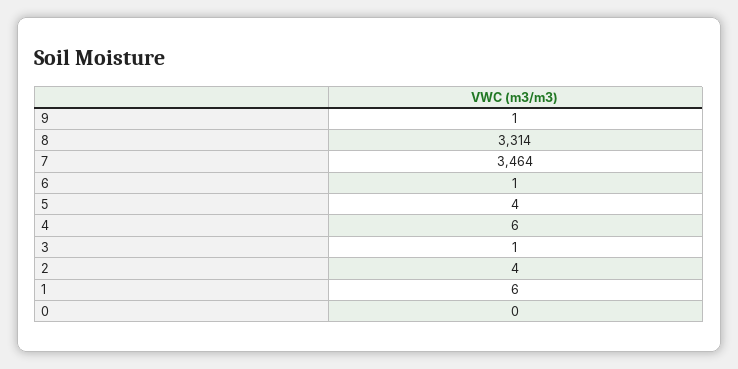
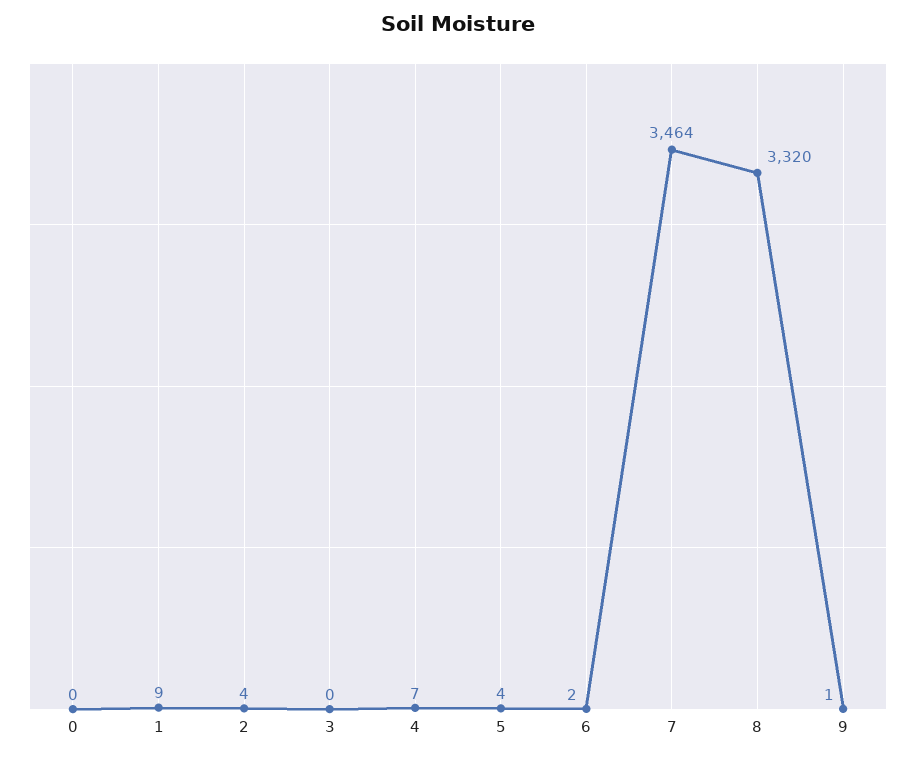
8: 3314 -> 3320
6: 1 -> 2
4: 6 -> 7
3: 1 -> 0
1: 6 -> 9

